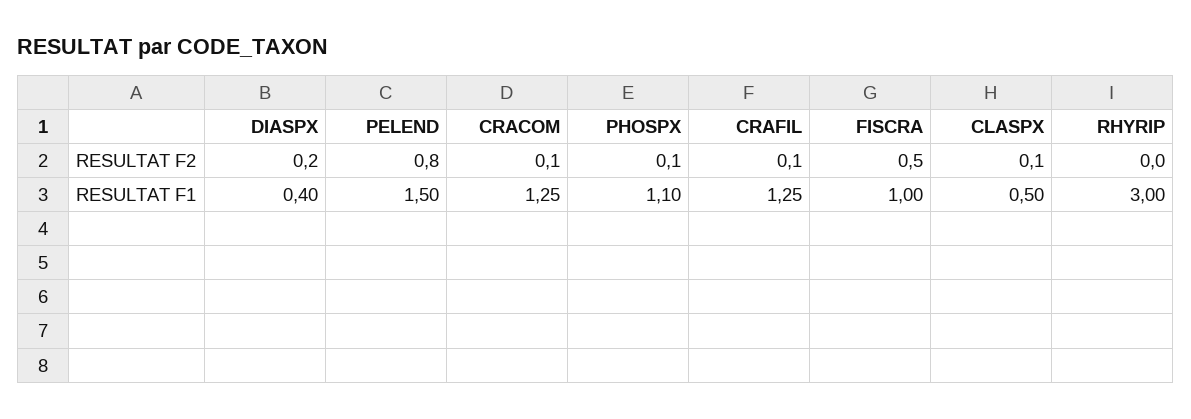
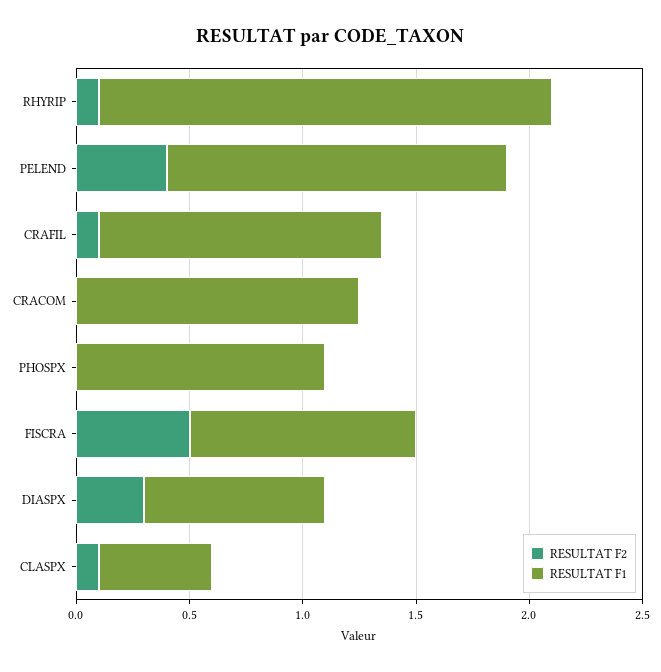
RESULTAT F2, DIASPX: 0.2 -> 0.3
RESULTAT F2, PELEND: 0.8 -> 0.4
RESULTAT F2, CRACOM: 0.1 -> 0
RESULTAT F2, PHOSPX: 0.1 -> 0
RESULTAT F2, RHYRIP: 0 -> 0.1
RESULTAT F1, DIASPX: 0.4 -> 0.8
RESULTAT F1, RHYRIP: 3 -> 2

